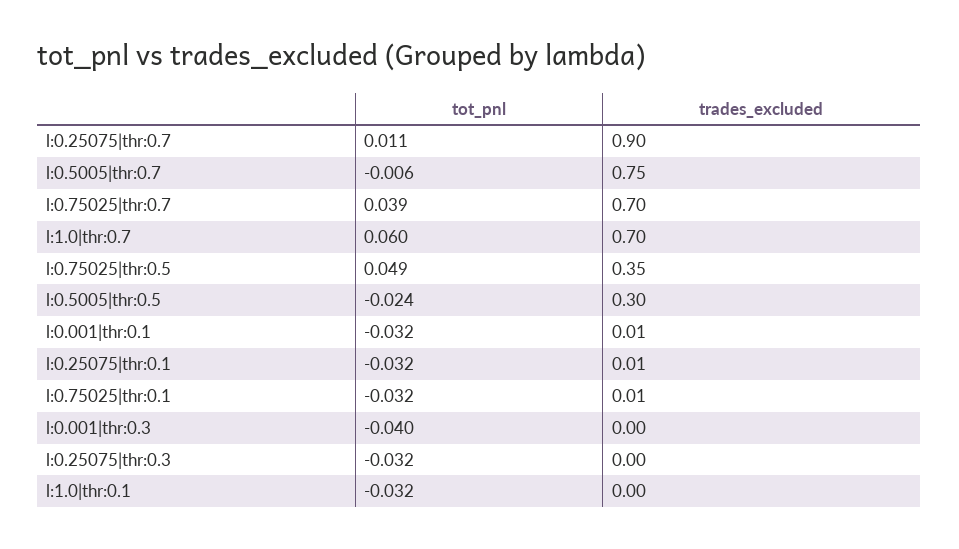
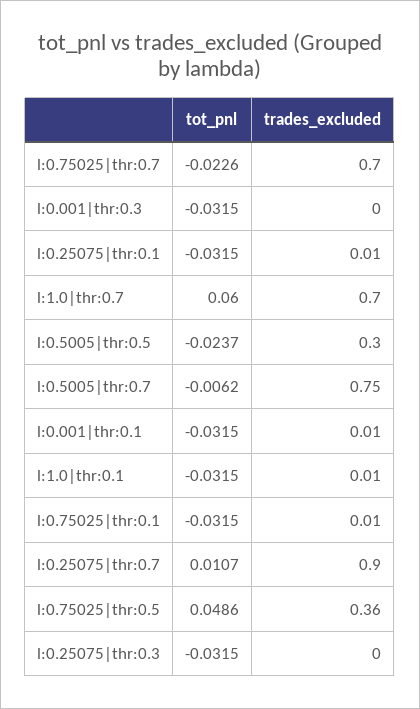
tot_pnl, l:0.75025|thr:0.7: 0.039 -> -0.0226
trades_excluded, l:0.75025|thr:0.5: 0.35 -> 0.36
tot_pnl, l:0.001|thr:0.3: -0.04 -> -0.0315
trades_excluded, l:1.0|thr:0.1: 0 -> 0.01

